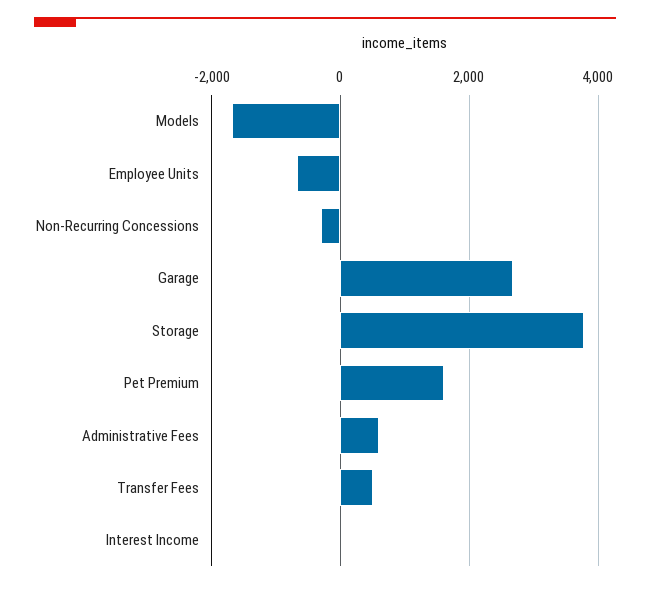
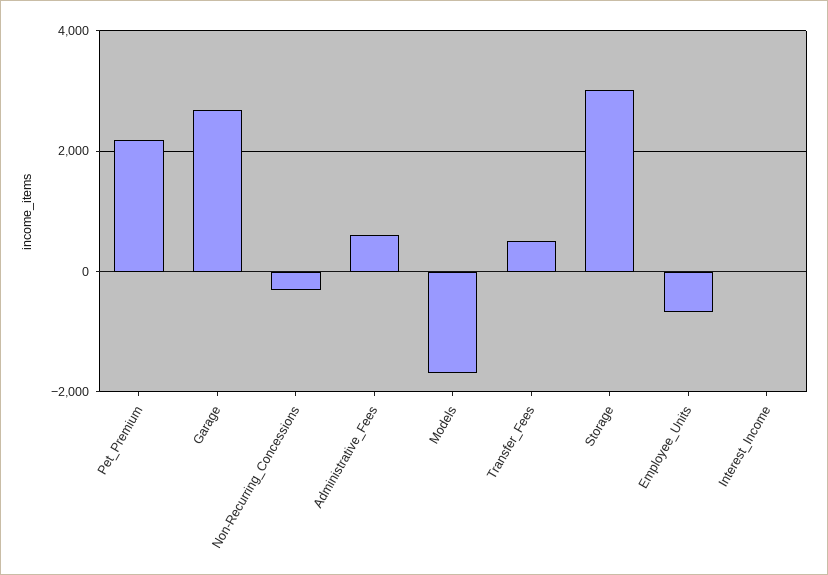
Storage: 3800 -> 3000
Pet Premium: 1600 -> 2200

